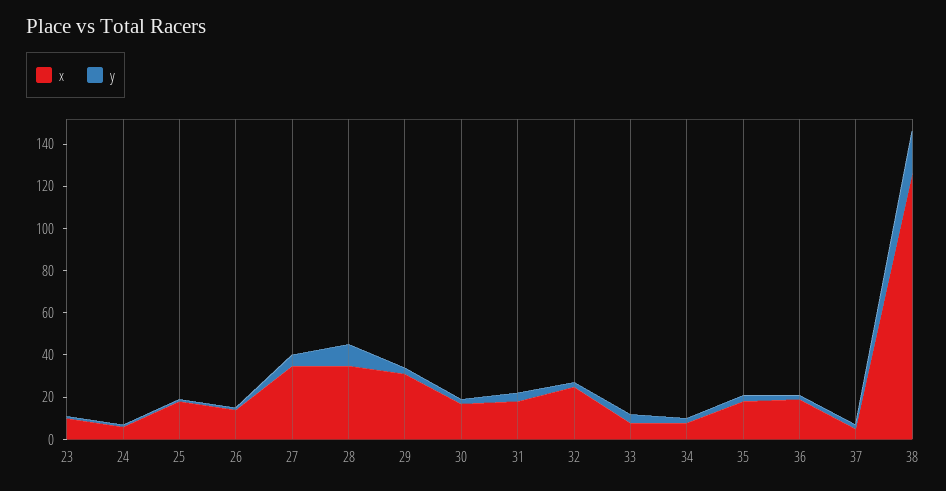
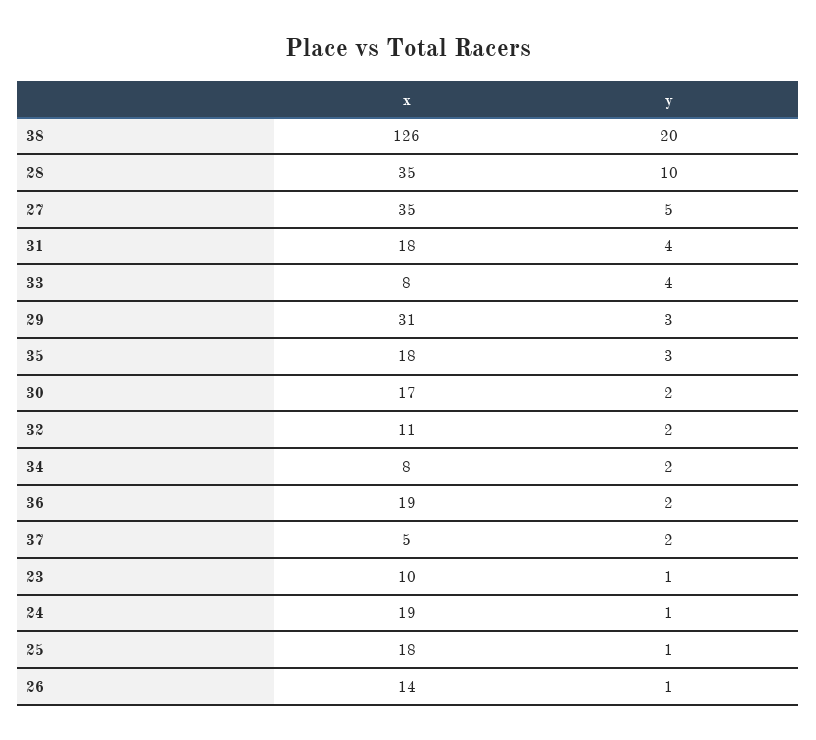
x, 24: 5 -> 19
x, 32: 25 -> 11

